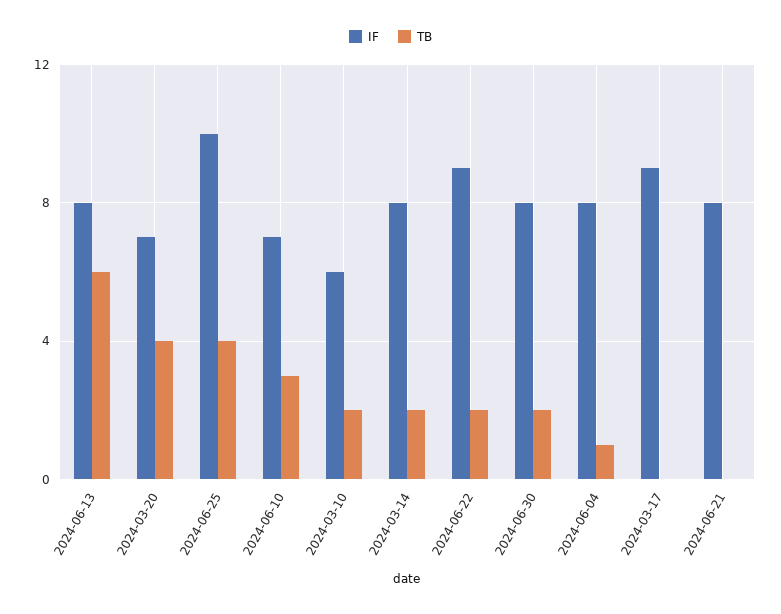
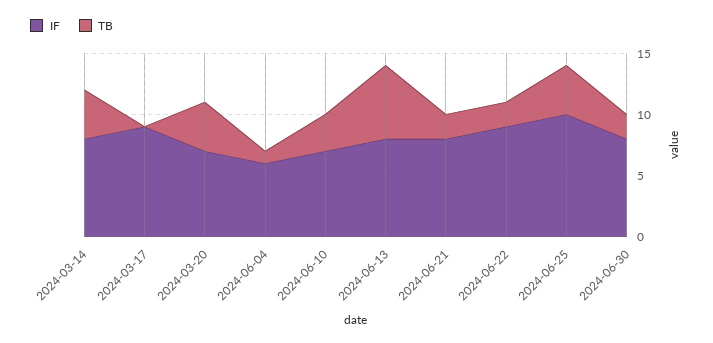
IF, 2024-03-10: 6 -> none
TB, 2024-03-10: 2 -> none
TB, 2024-03-14: 2 -> 4
IF, 2024-06-04: 8 -> 6
TB, 2024-06-21: 0 -> 2

